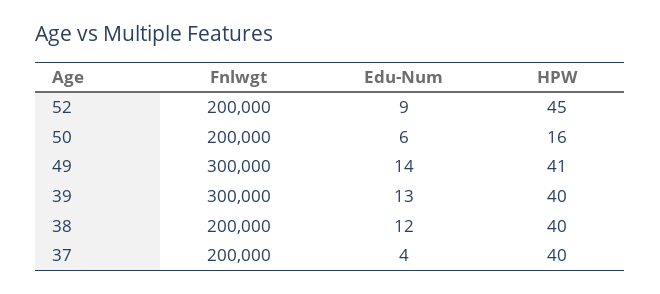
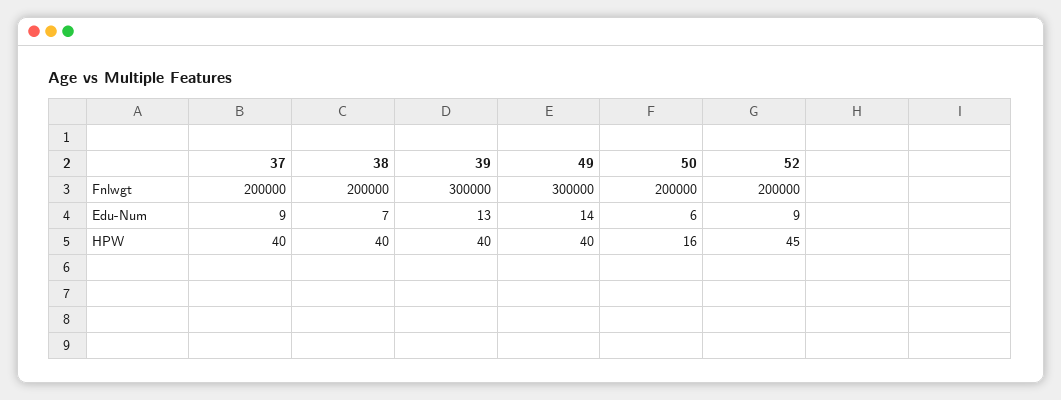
HPW, 49: 41 -> 40
Edu-Num, 38: 12 -> 7
Edu-Num, 37: 4 -> 9

